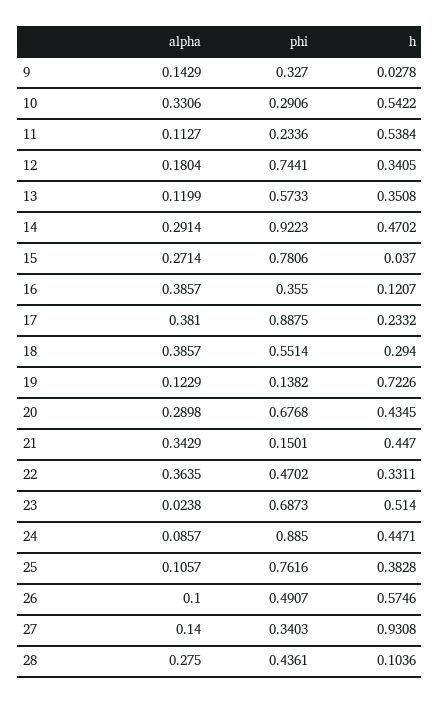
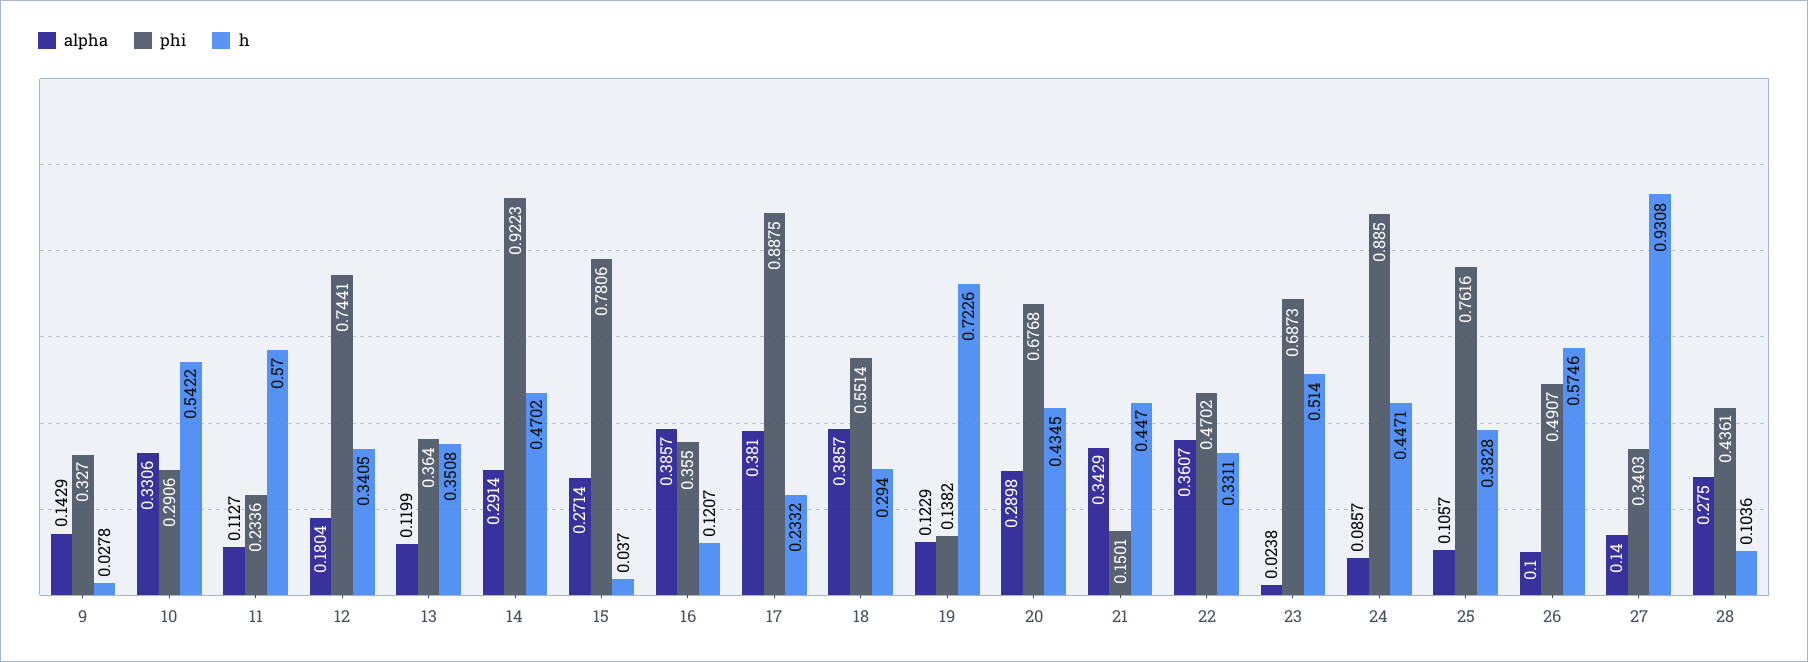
h, 11: 0.5384 -> 0.57
phi, 13: 0.5733 -> 0.364
alpha, 22: 0.3635 -> 0.3607

